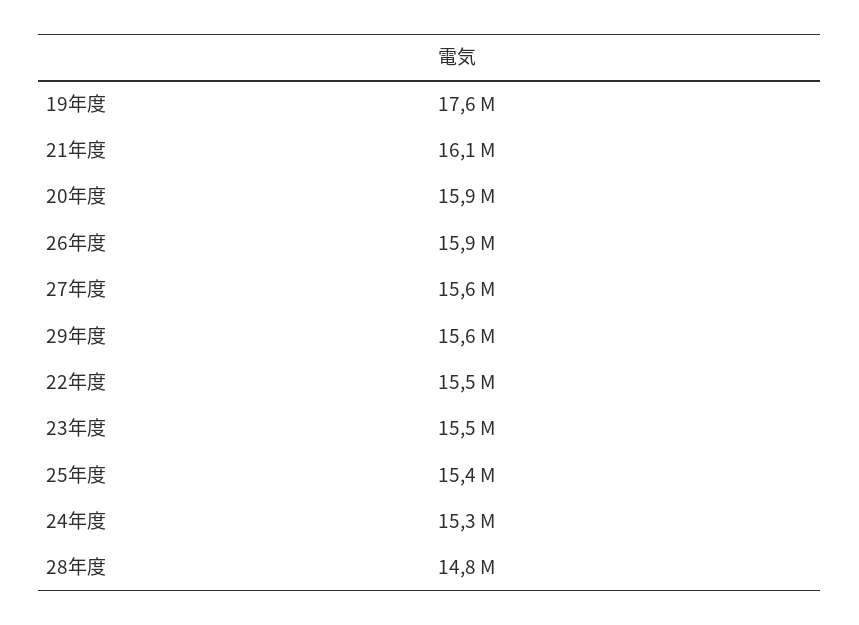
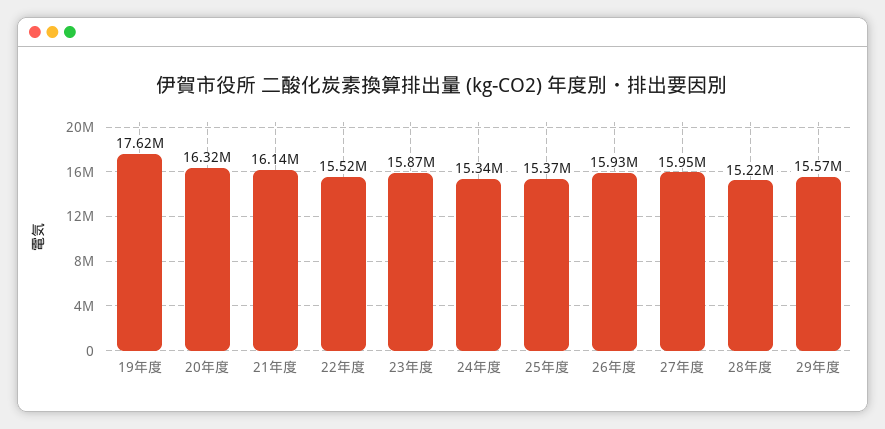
20年度: 15900000 -> 16320000
27年度: 15600000 -> 15950000
23年度: 15500000 -> 15870000
28年度: 14800000 -> 15220000

